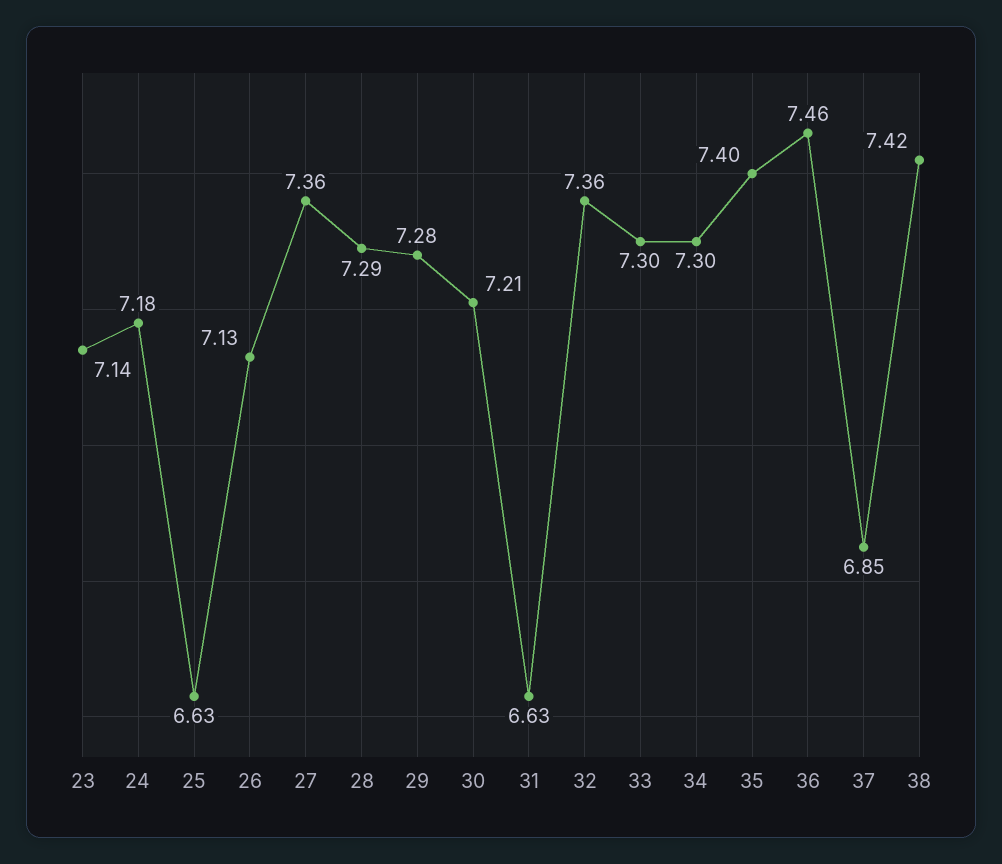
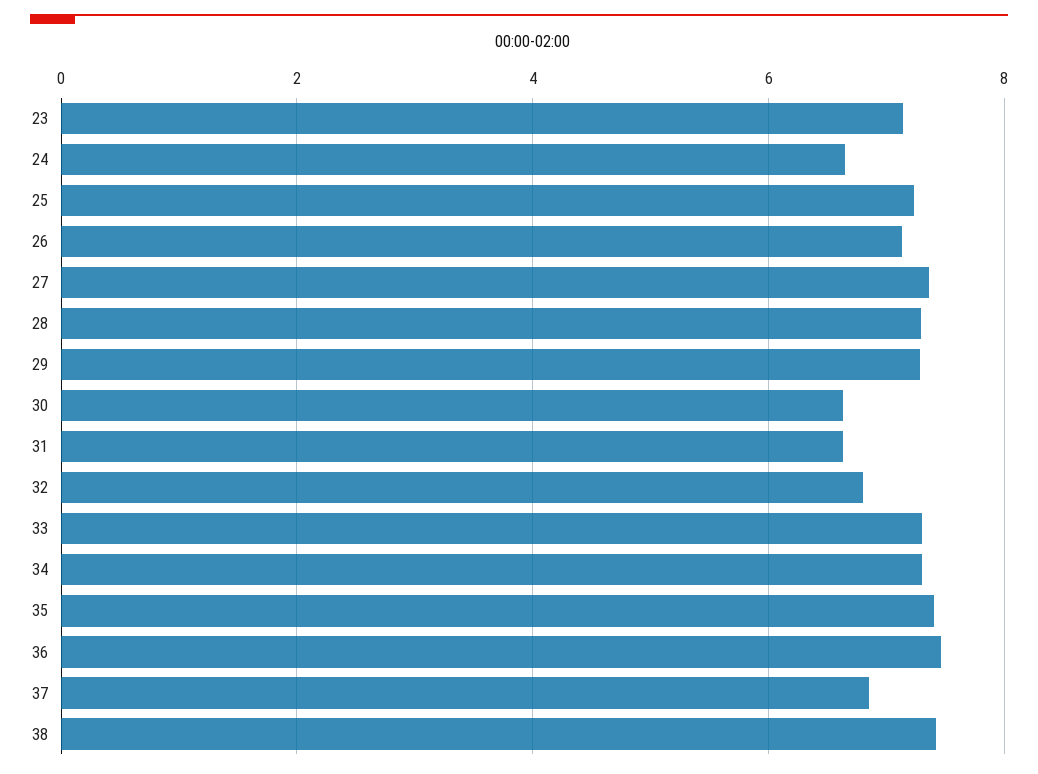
24: 7.18 -> 6.6
25: 6.63 -> 7.2
30: 7.21 -> 6.6
32: 7.36 -> 6.8

